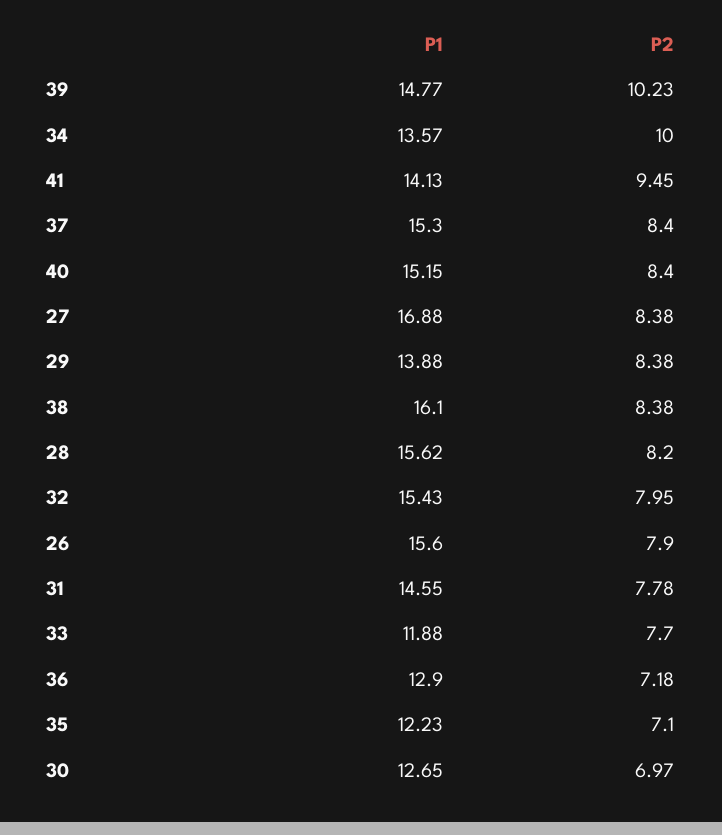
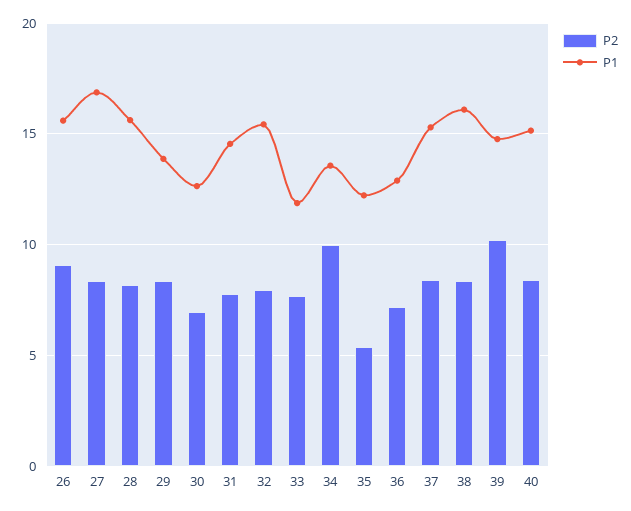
P1, 41: 14.13 -> none
P2, 41: 9.45 -> none
P2, 26: 7.9 -> 9
P2, 35: 7.1 -> 5.5

